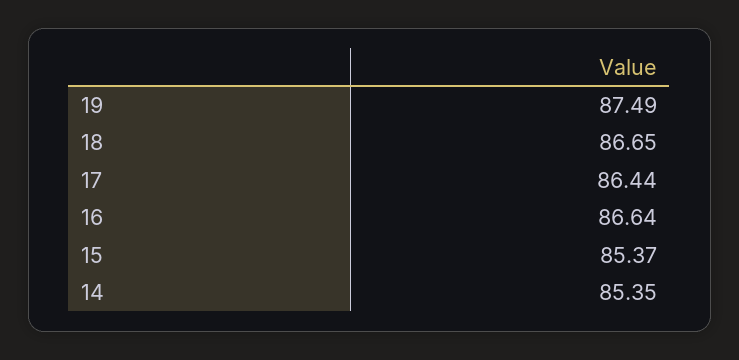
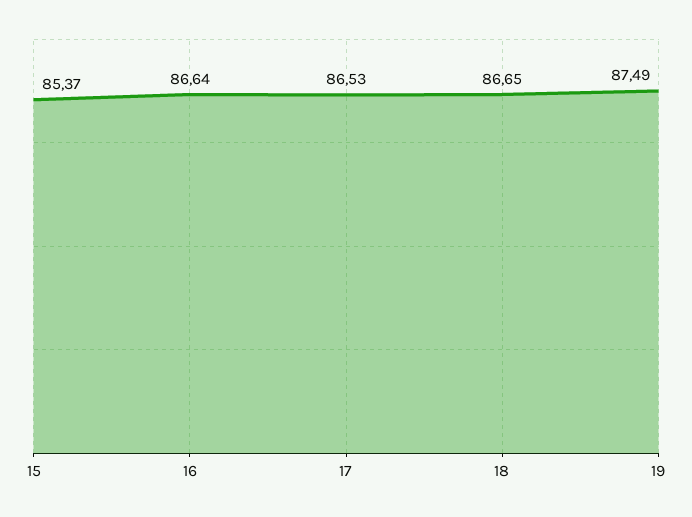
17: 86.44 -> 86.53
14: 85.35 -> none

